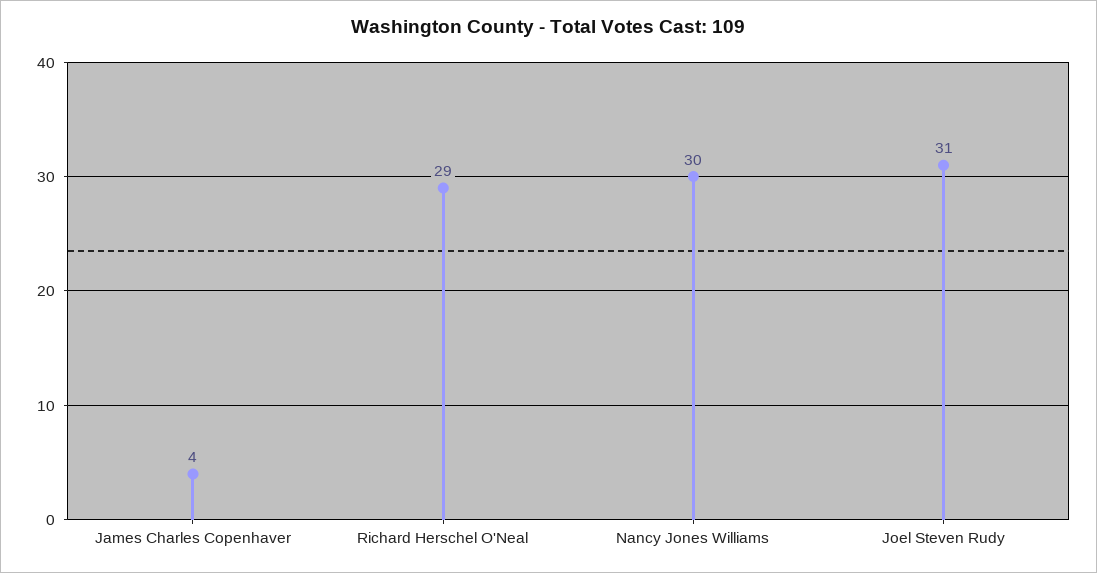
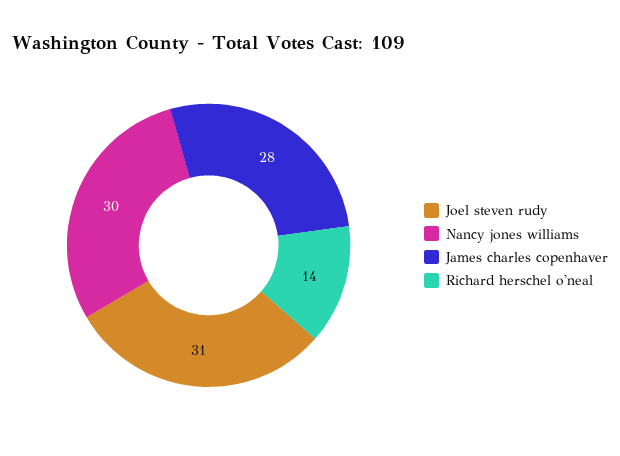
James Charles Copenhaver: 4 -> 28
Richard Herschel O'Neal: 29 -> 14

